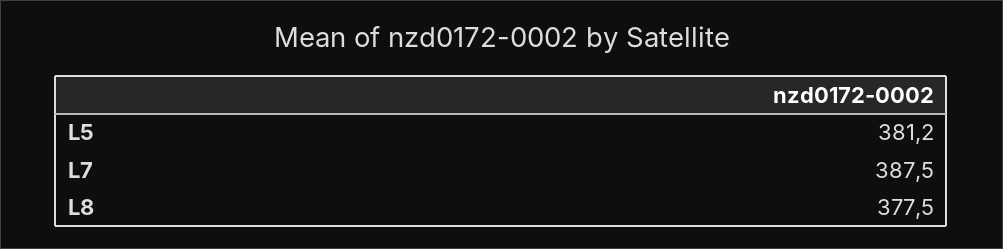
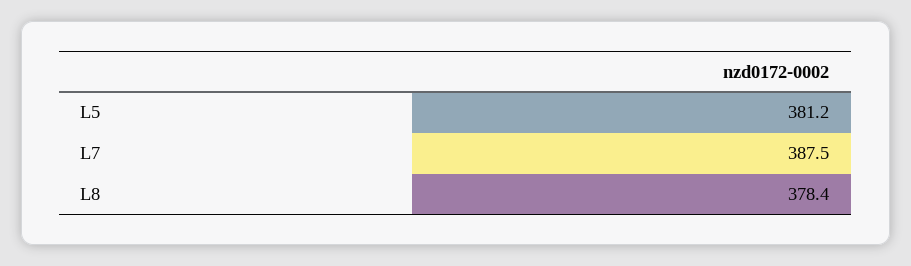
L8: 377.5 -> 378.4

